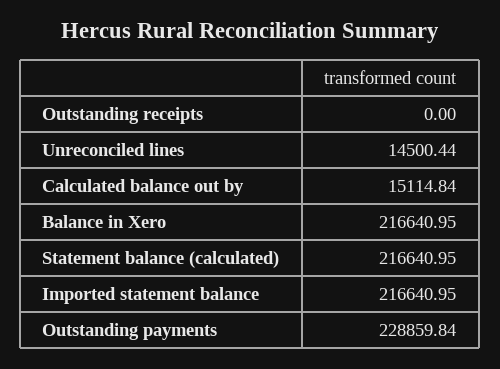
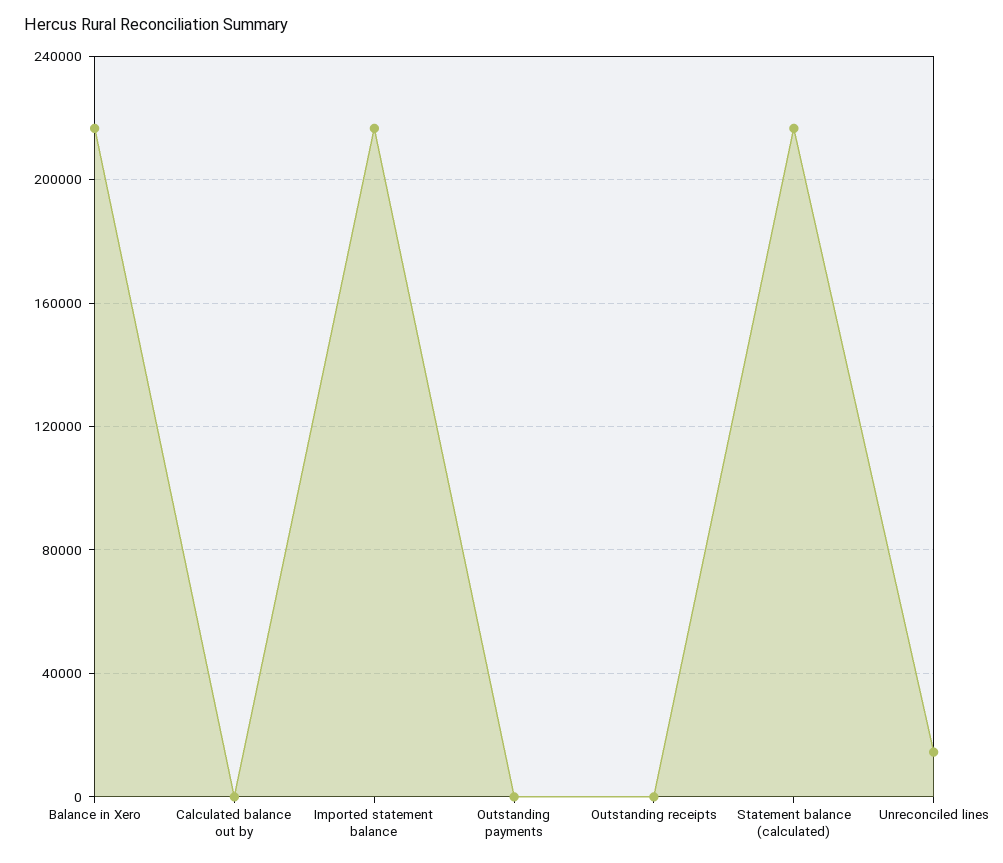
Calculated balance out by: 15114.84 -> 0
Outstanding payments: 228859.84 -> 0

